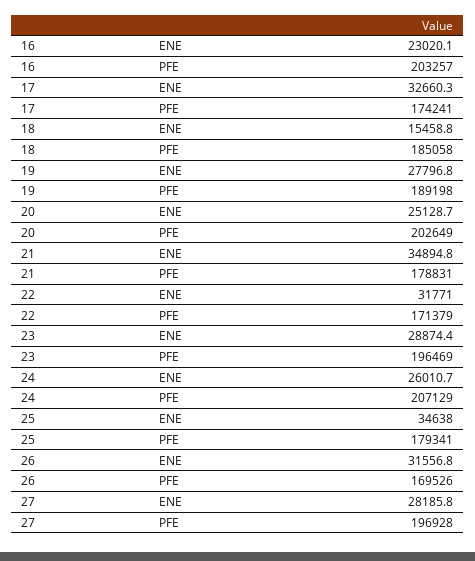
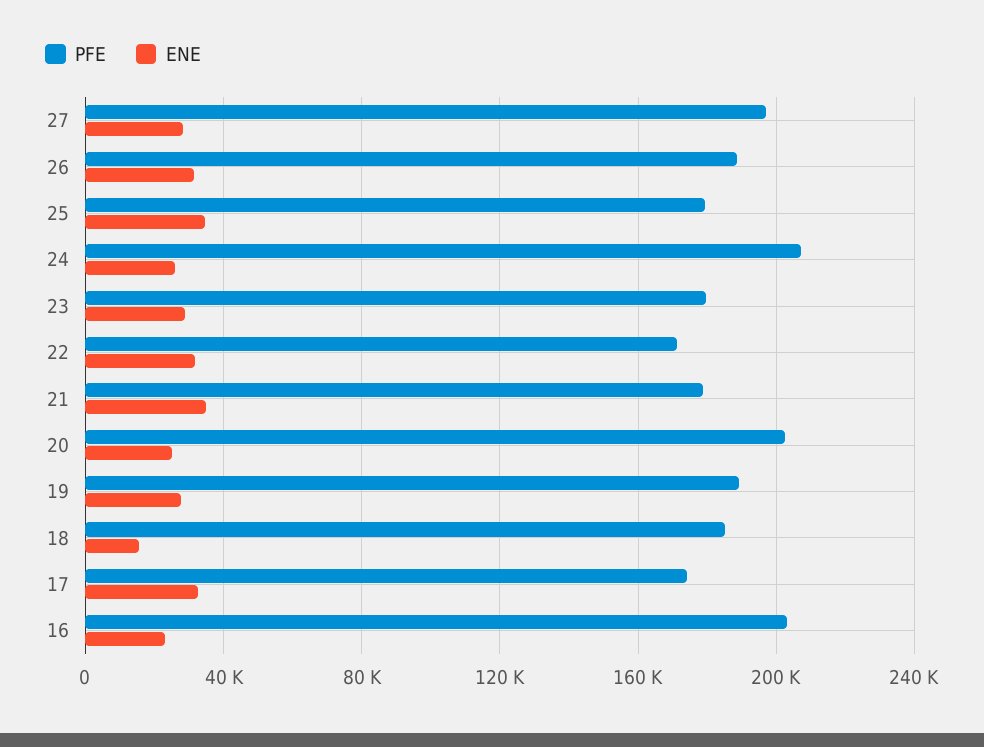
PFE, 23: 196469 -> 180000
PFE, 26: 169526 -> 190000

